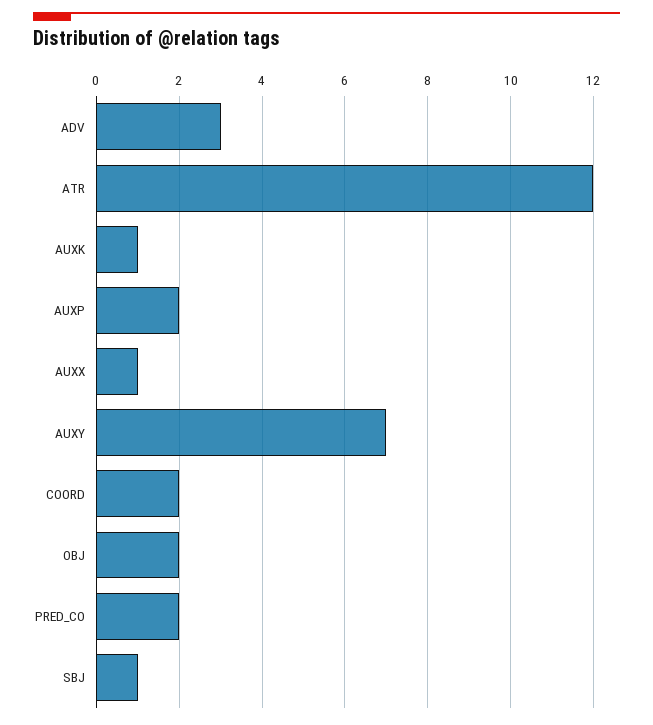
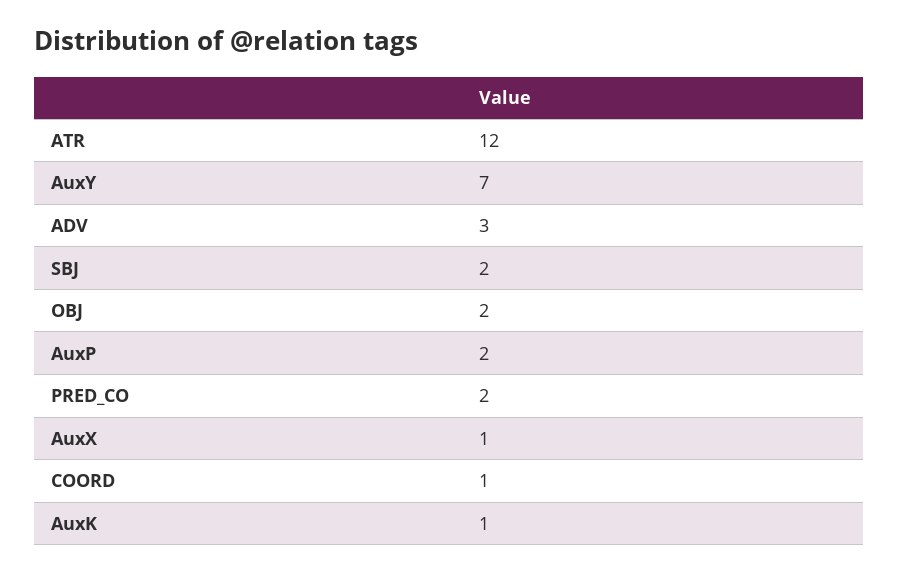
COORD: 2 -> 1
SBJ: 1 -> 2

